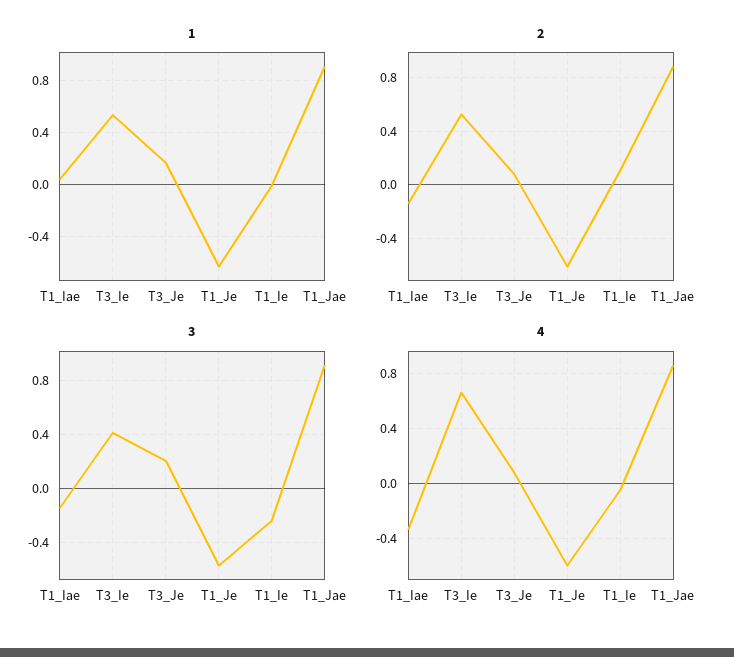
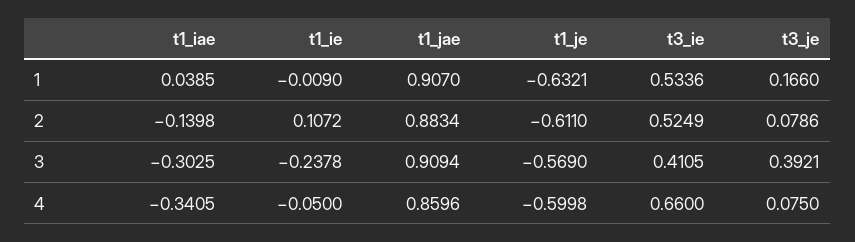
3, T1_Iae: -0.15 -> -0.3025
3, T3_Je: 0.2 -> 0.3921

